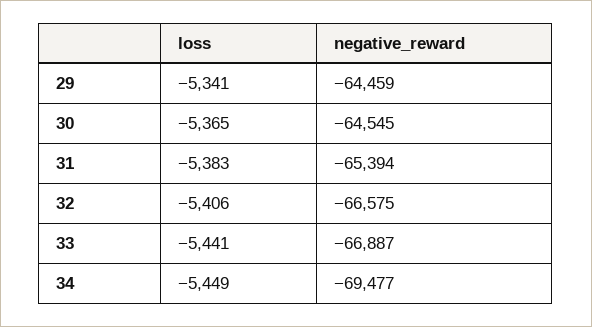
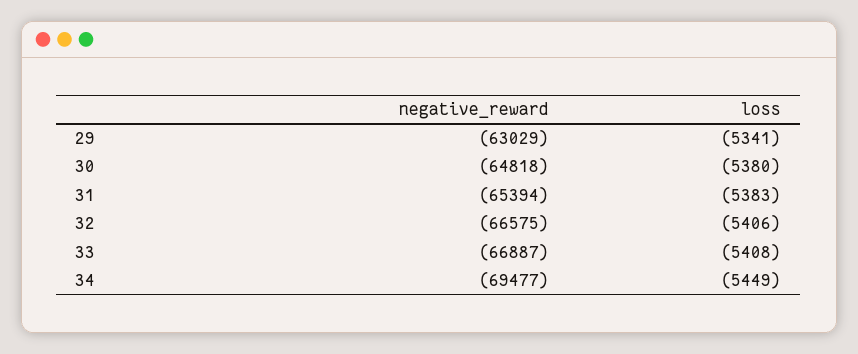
negative_reward, 29: -64459 -> -63029
loss, 30: -5365 -> -5380
negative_reward, 30: -64545 -> -64818
loss, 33: -5441 -> -5408

